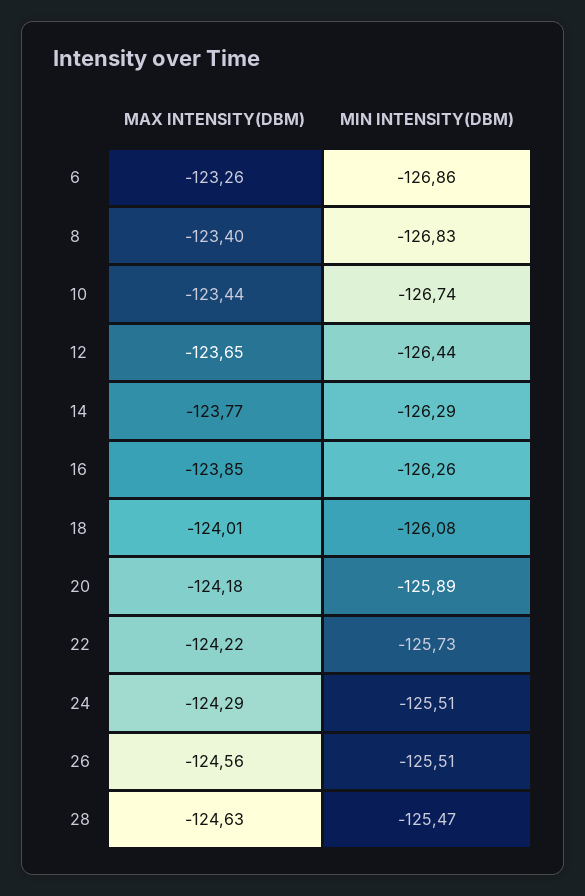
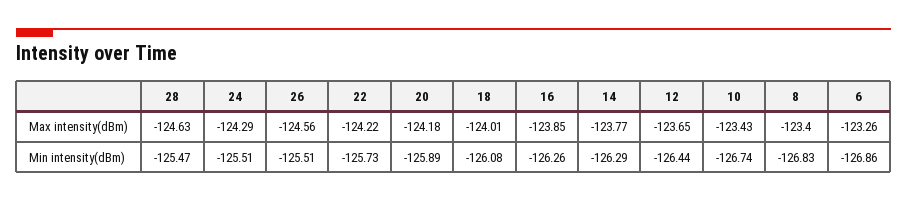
MAX INTENSITY(DBM), 10: -123.44 -> -123.43

